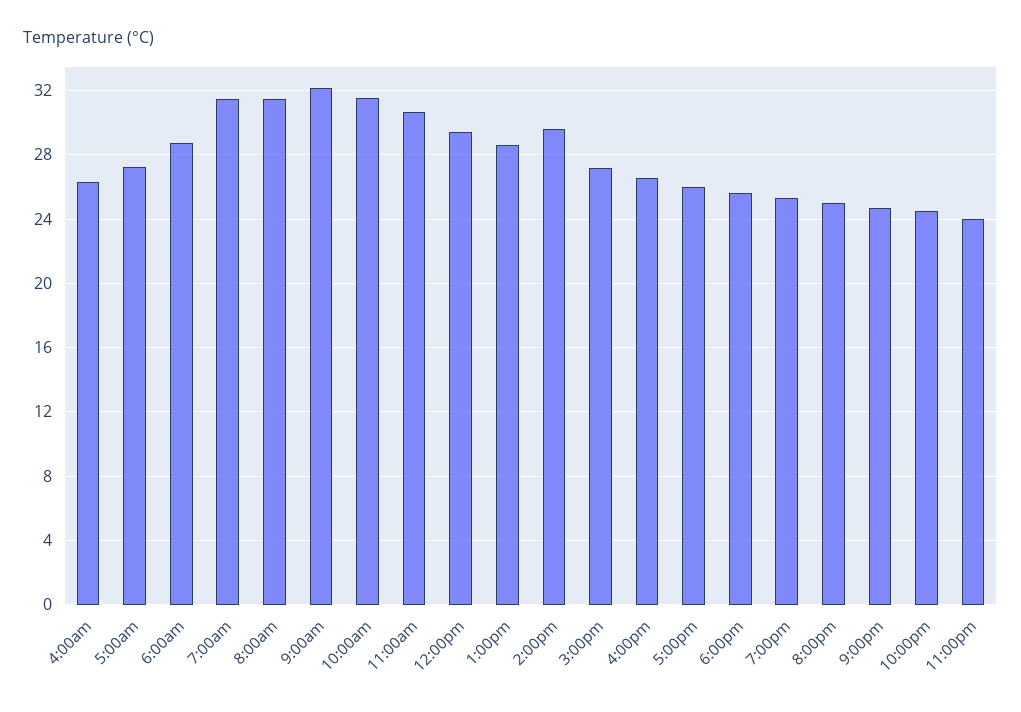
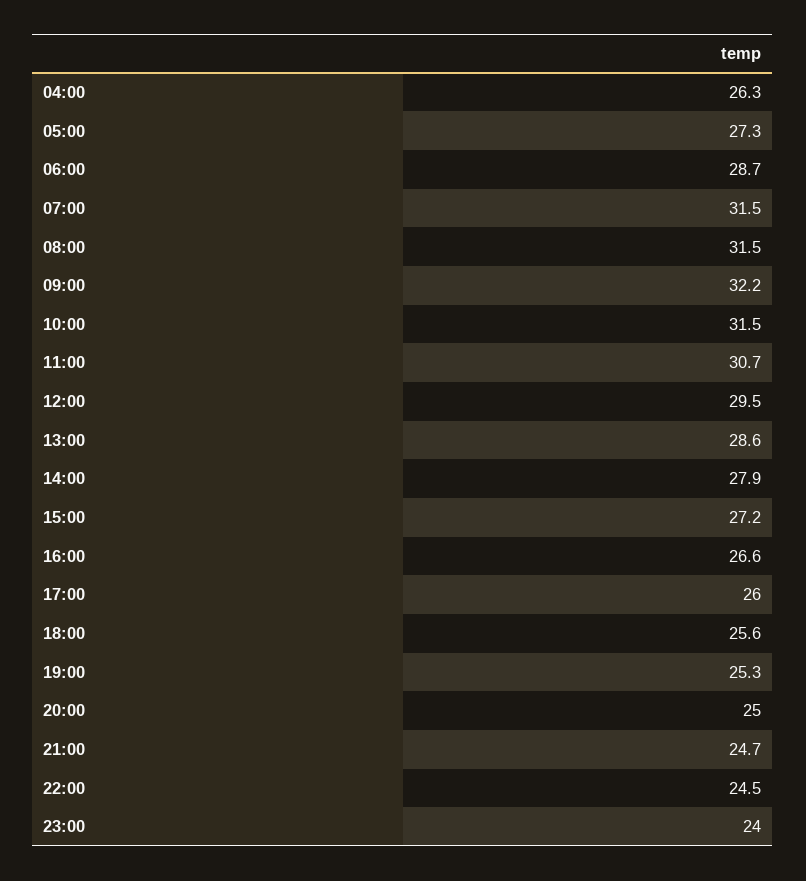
2:00pm: 29.5 -> 27.9

